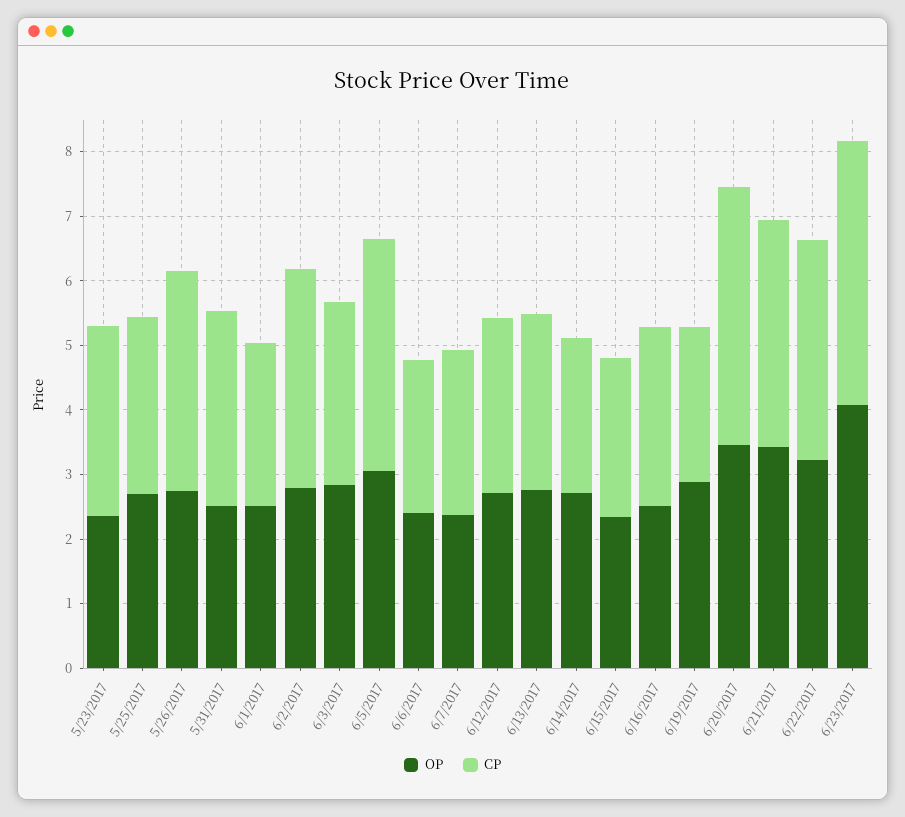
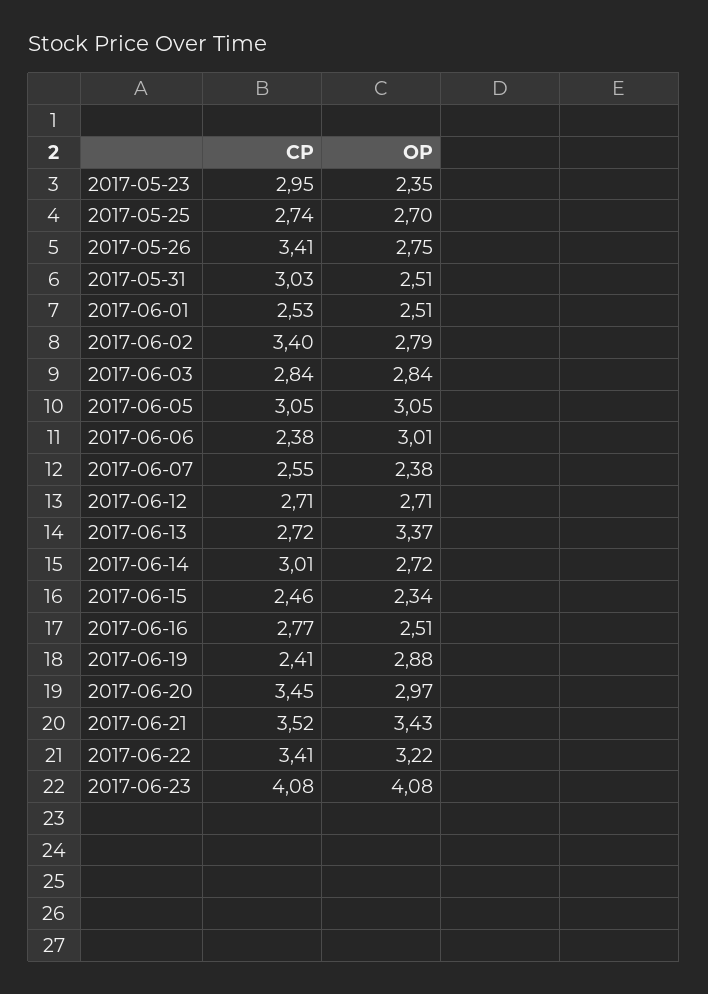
CP, 6/5/2017: 3.6 -> 3.05
OP, 6/6/2017: 2.4 -> 3.01
OP, 6/13/2017: 2.8 -> 3.37
CP, 6/14/2017: 2.4 -> 3.01
OP, 6/20/2017: 3.4 -> 2.97
CP, 6/20/2017: 4 -> 3.45

